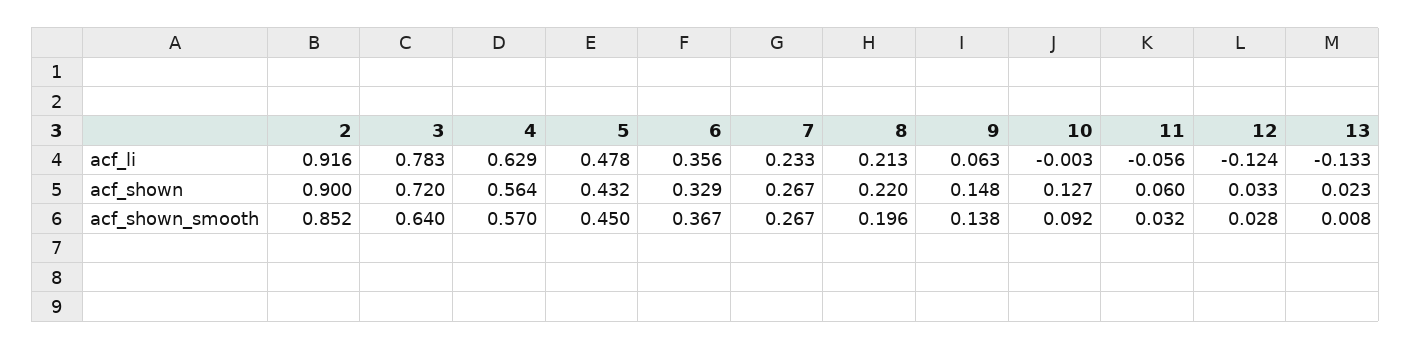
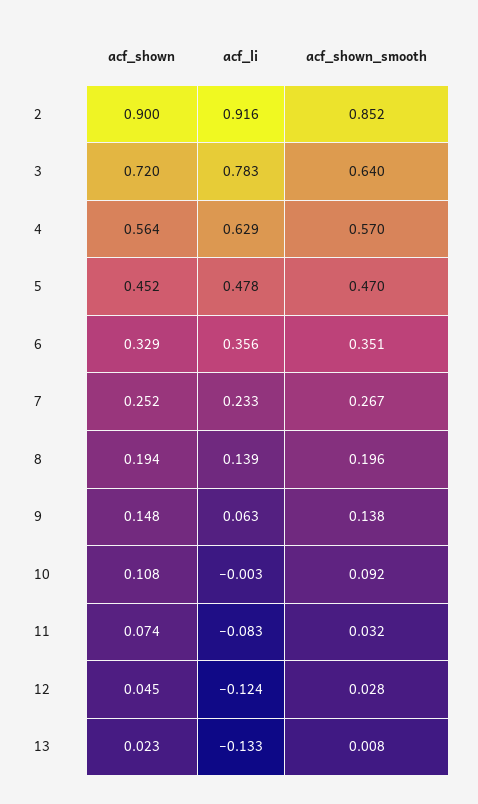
8, acf_li: 0.213 -> 0.139
11, acf_li: -0.056 -> -0.083
5, acf_shown: 0.432 -> 0.452
7, acf_shown: 0.267 -> 0.252
8, acf_shown: 0.22 -> 0.194
10, acf_shown: 0.127 -> 0.108
11, acf_shown: 0.06 -> 0.074
12, acf_shown: 0.033 -> 0.045
5, acf_shown_smooth: 0.45 -> 0.47
6, acf_shown_smooth: 0.367 -> 0.351

